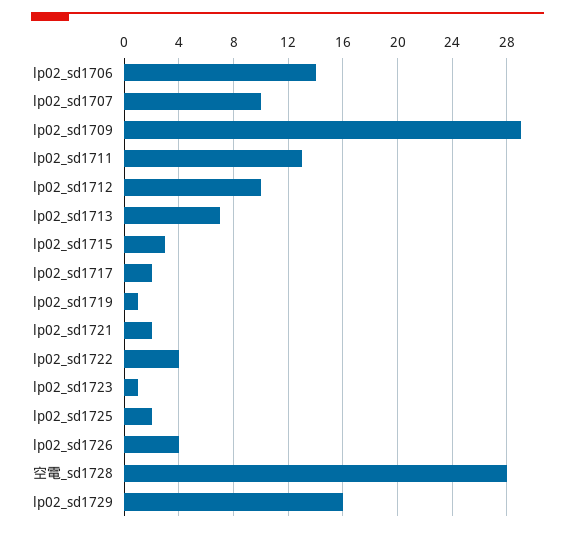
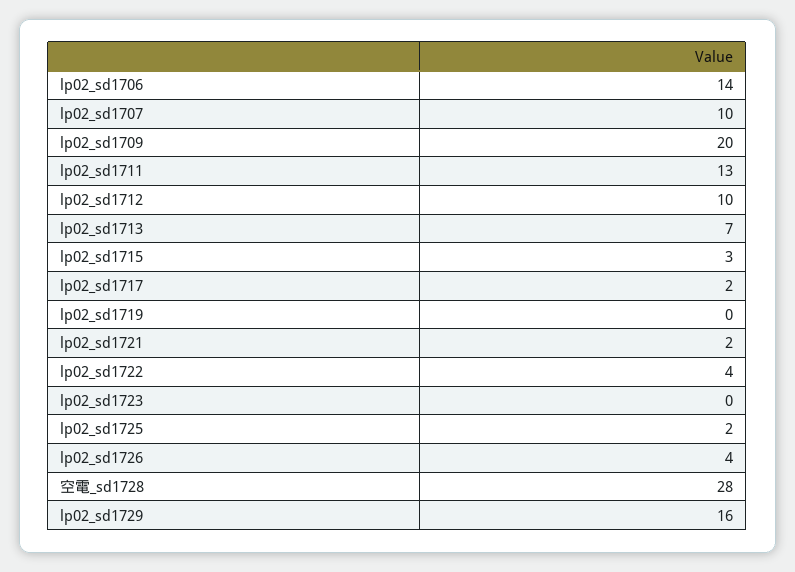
lp02_sd1709: 29 -> 20
lp02_sd1719: 1 -> 0
lp02_sd1723: 1 -> 0

